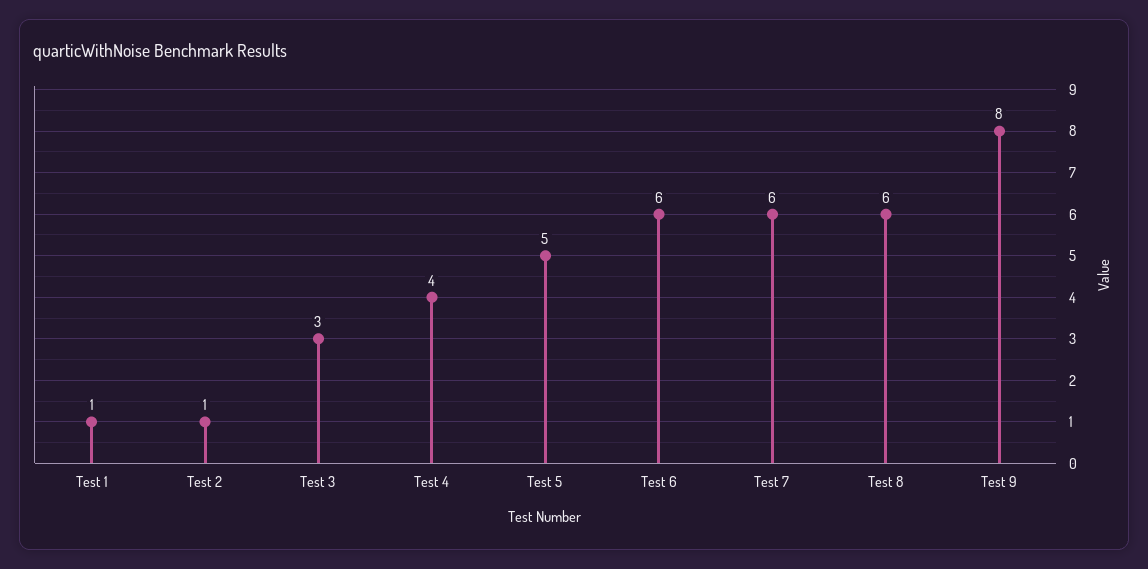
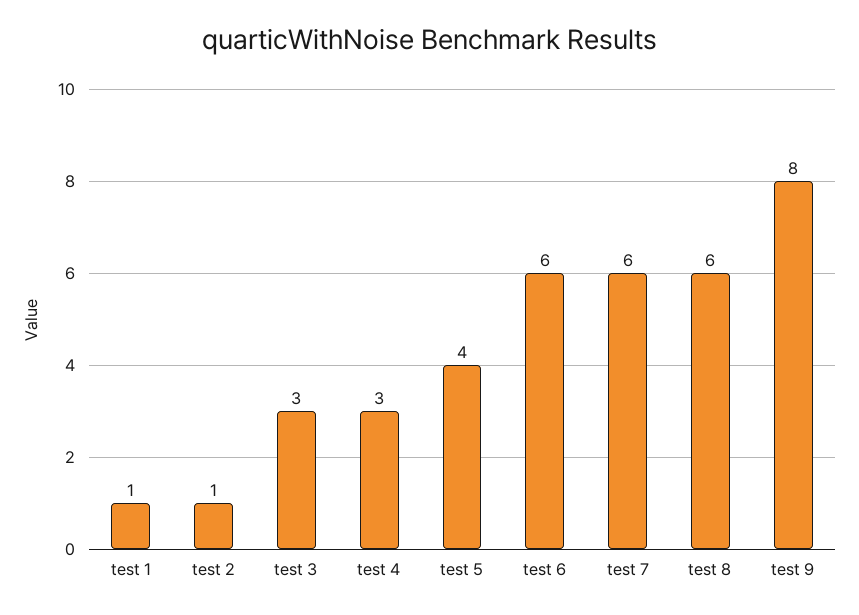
Test 4: 4 -> 3
Test 5: 5 -> 4

